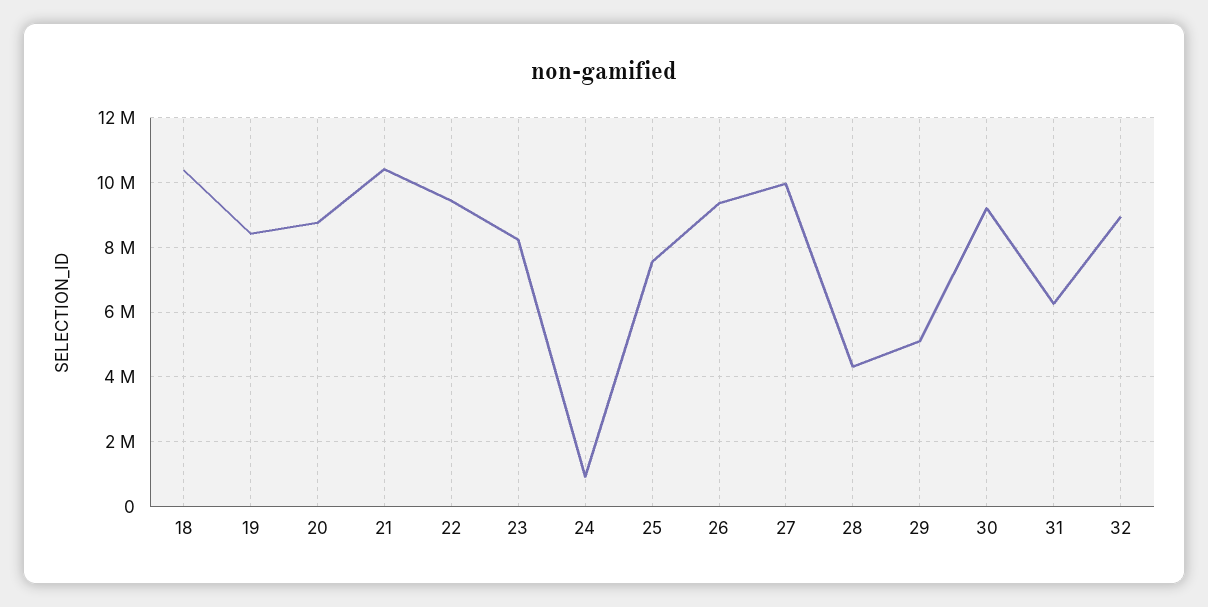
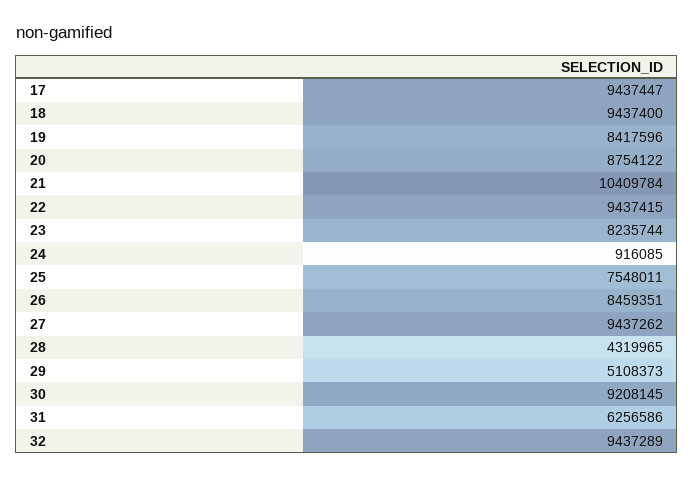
18: 10400000 -> 9437400
26: 9400000 -> 8459351
27: 10000000 -> 9437262
32: 9000000 -> 9437289
17: none -> 9437447

